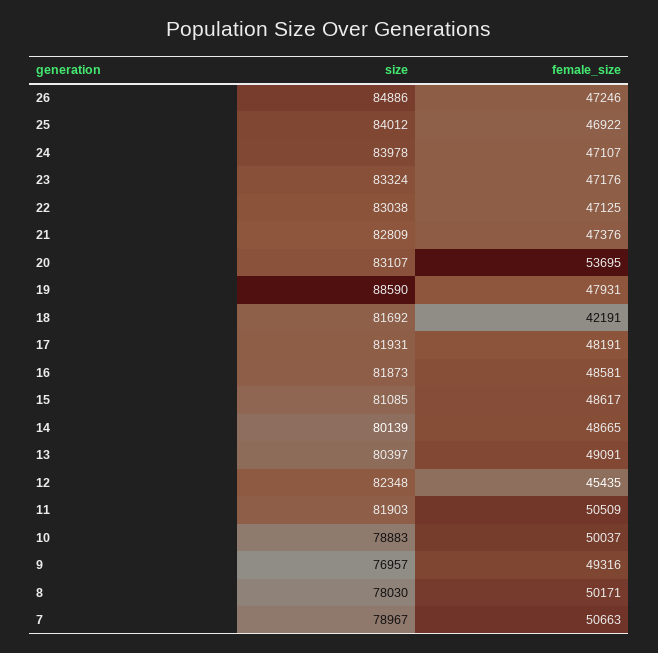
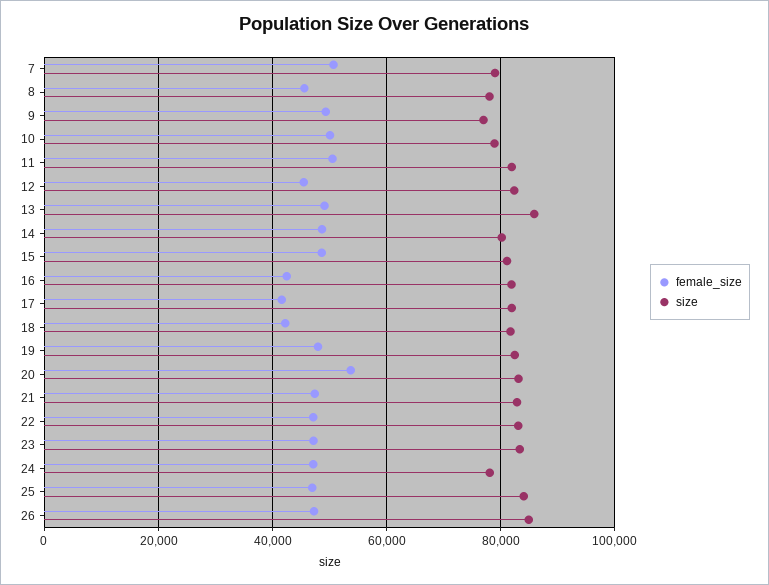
size, 24: 83978 -> 78000
size, 19: 88590 -> 82000
female_size, 17: 48191 -> 42000
female_size, 16: 48581 -> 42000
size, 13: 80397 -> 86000
female_size, 8: 50171 -> 46000

